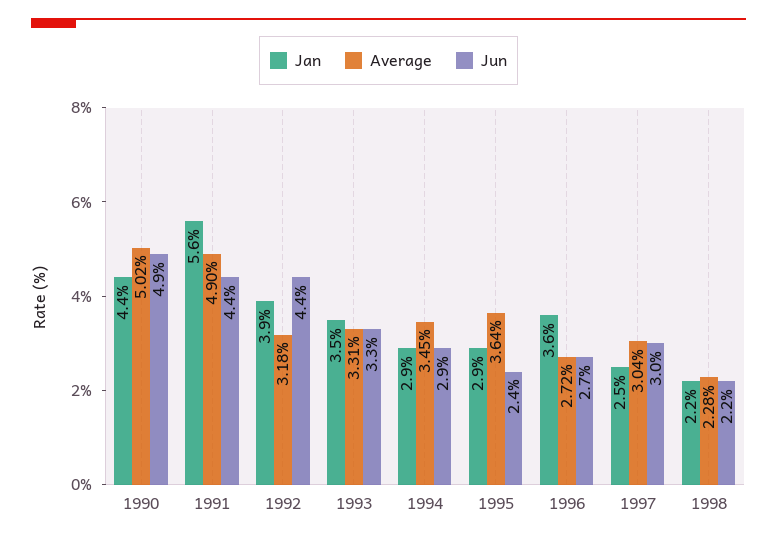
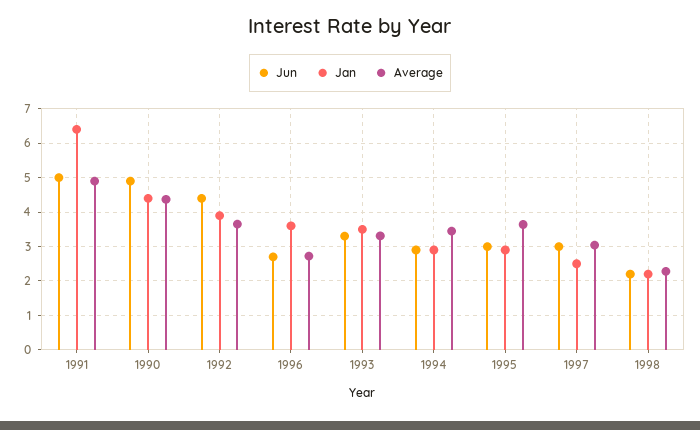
Average, 1990: 5.02 -> 4.4
Jan, 1991: 5.6 -> 6.4
Jun, 1991: 4.4 -> 5
Average, 1992: 3.18 -> 3.6
Jun, 1995: 2.4 -> 3

